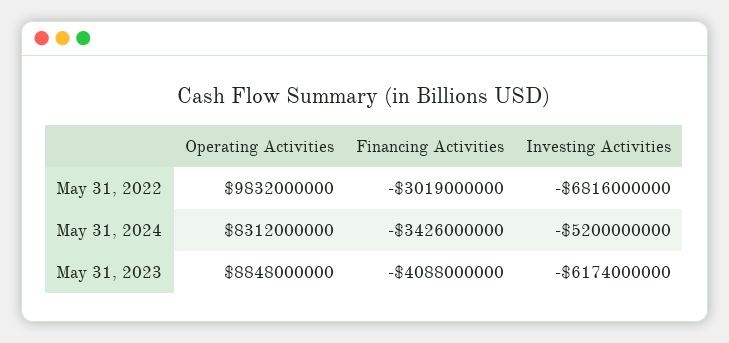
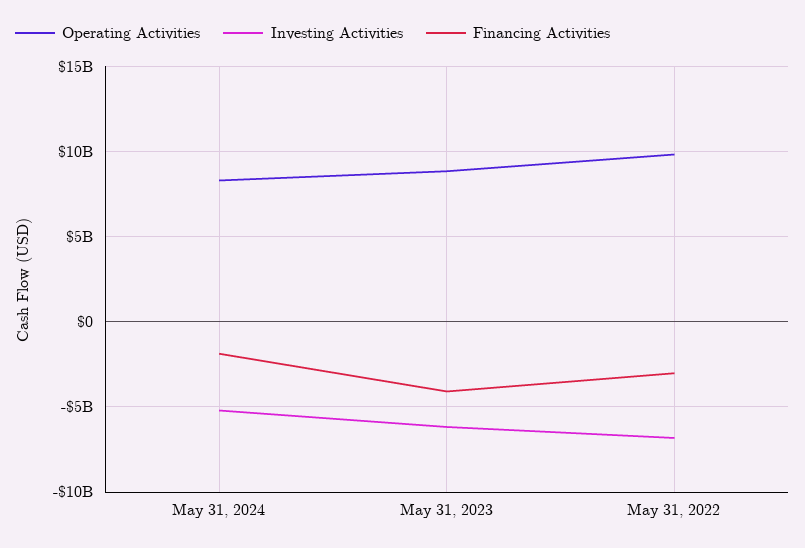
Financing Activities, May 31, 2024: -3426000000 -> -2000000000

